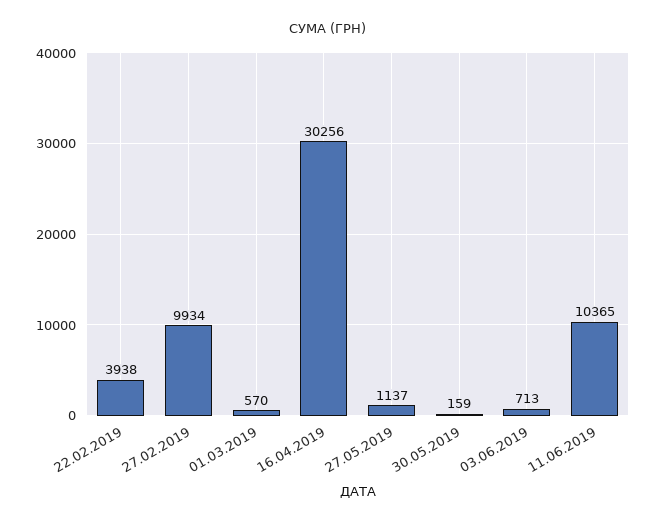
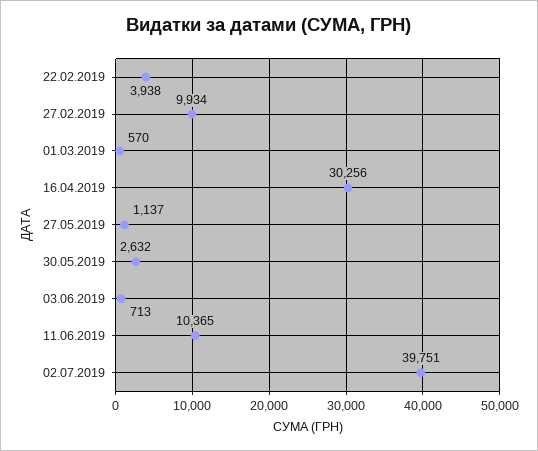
30.05.2019: 159 -> 2632
02.07.2019: none -> 39751

